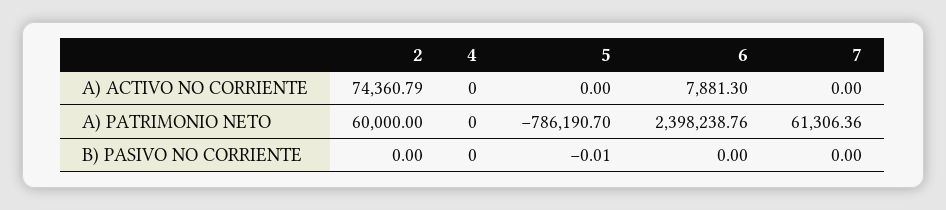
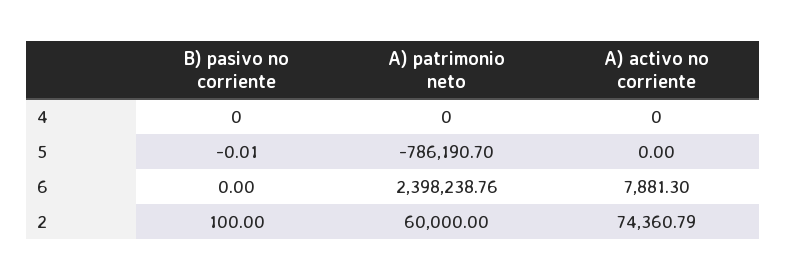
7, A) ACTIVO NO CORRIENTE: 0 -> none
7, A) PATRIMONIO NETO: 61306.36 -> none
2, B) PASIVO NO CORRIENTE: 0 -> 100
7, B) PASIVO NO CORRIENTE: 0 -> none

